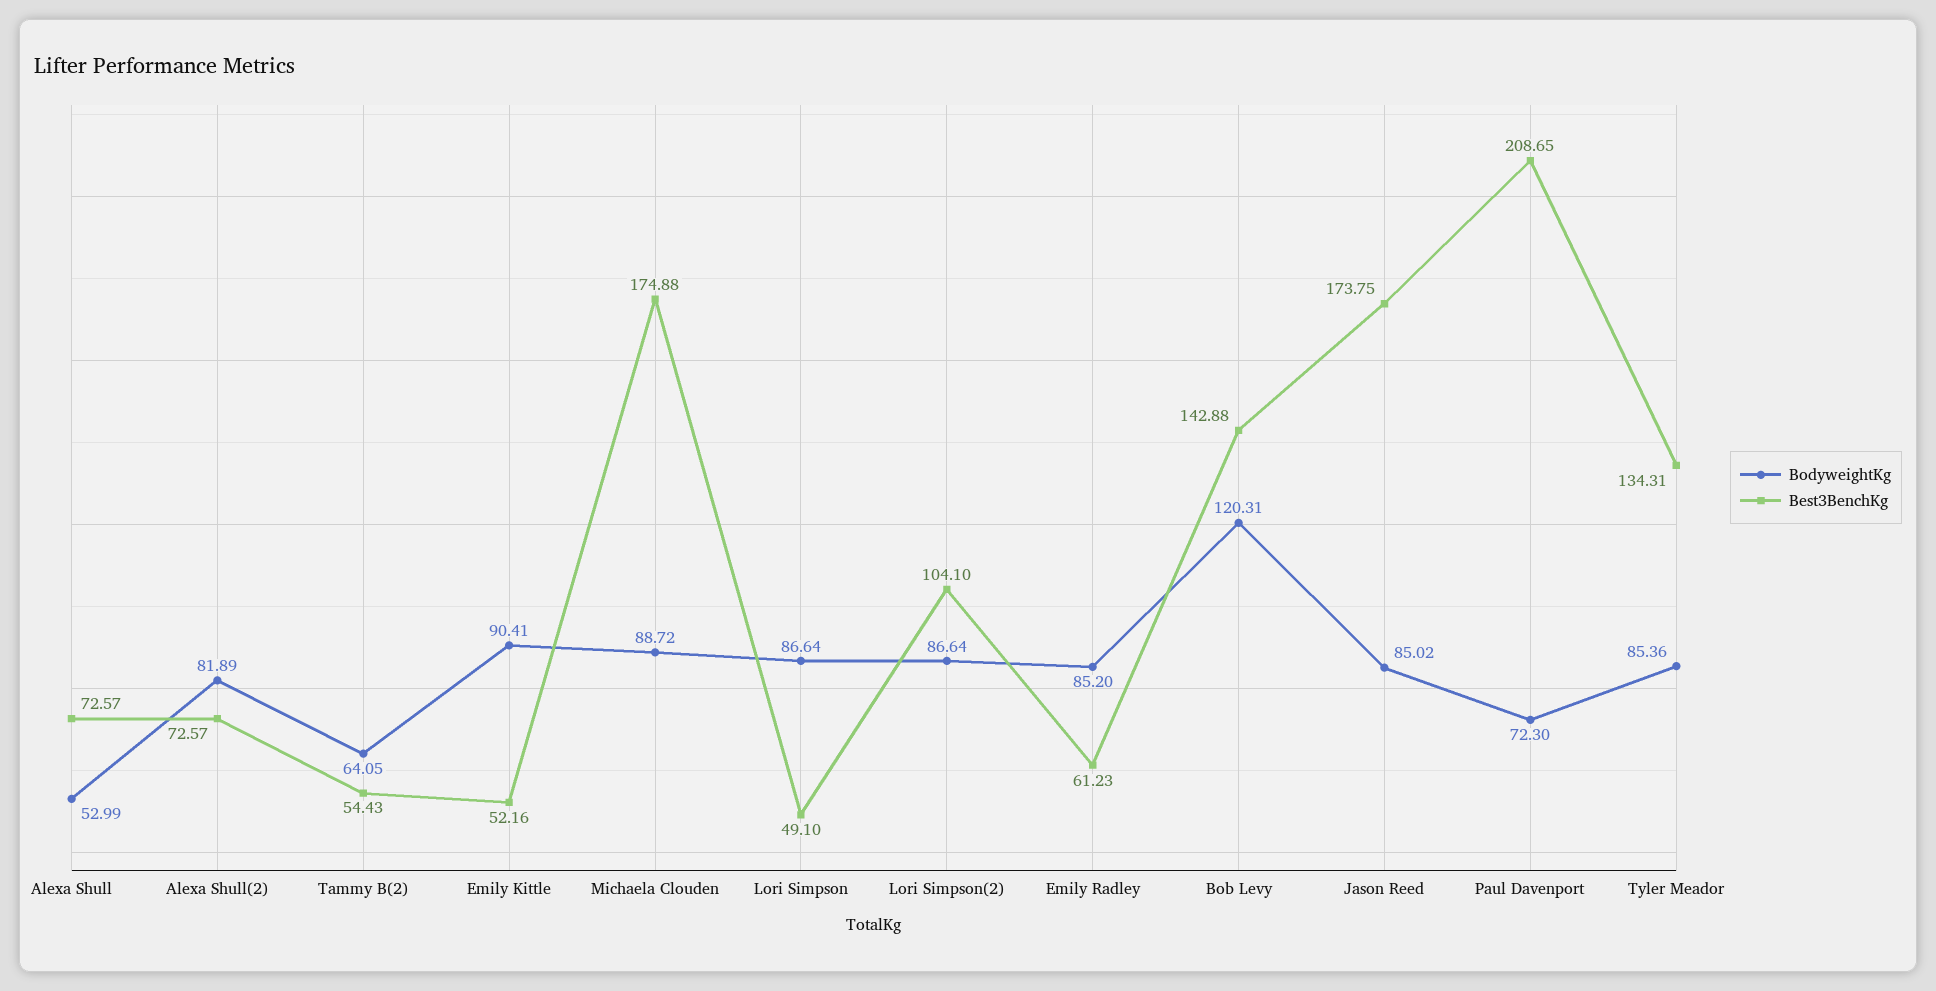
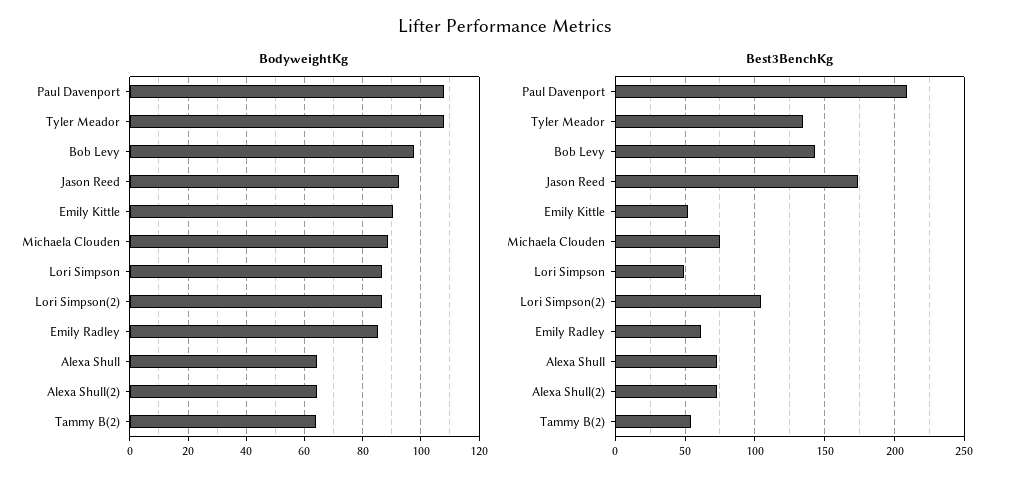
BodyweightKg, Alexa Shull: 52.99 -> 65
BodyweightKg, Alexa Shull(2): 81.89 -> 65
Best3BenchKg, Michaela Clouden: 174.88 -> 75
BodyweightKg, Bob Levy: 120.31 -> 97.5
BodyweightKg, Jason Reed: 85.02 -> 92.5
BodyweightKg, Paul Davenport: 72.3 -> 107.5
BodyweightKg, Tyler Meador: 85.36 -> 107.5

